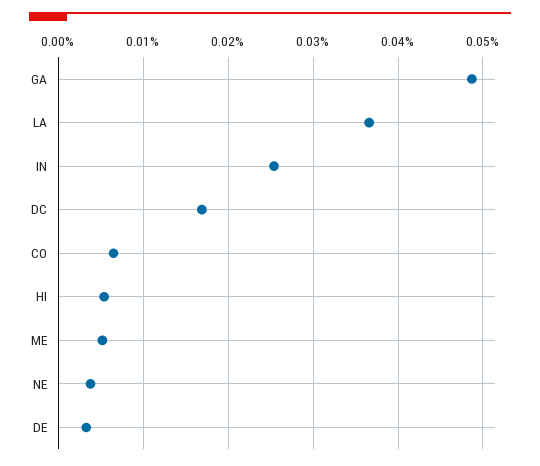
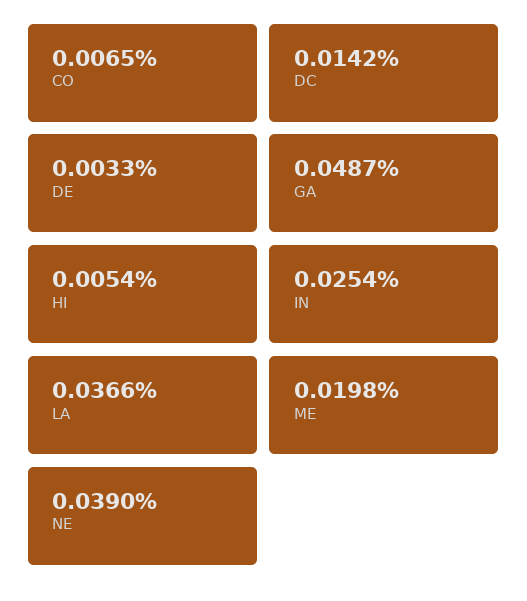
DC: 0.017 -> 0.0142
ME: 0.005 -> 0.0198
NE: 0.004 -> 0.039

